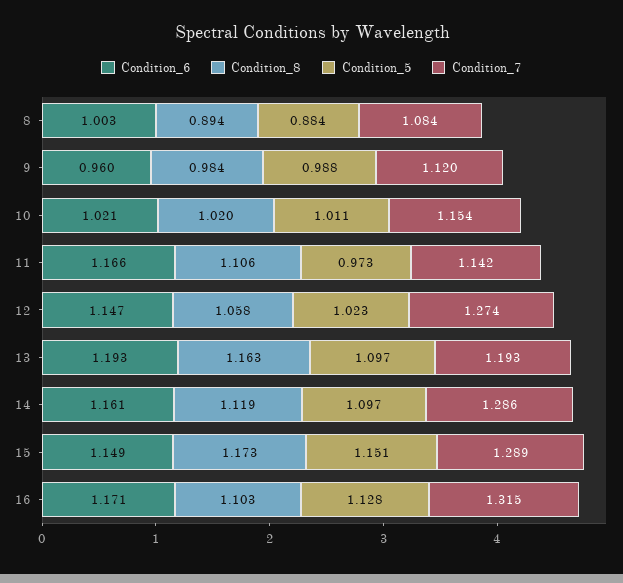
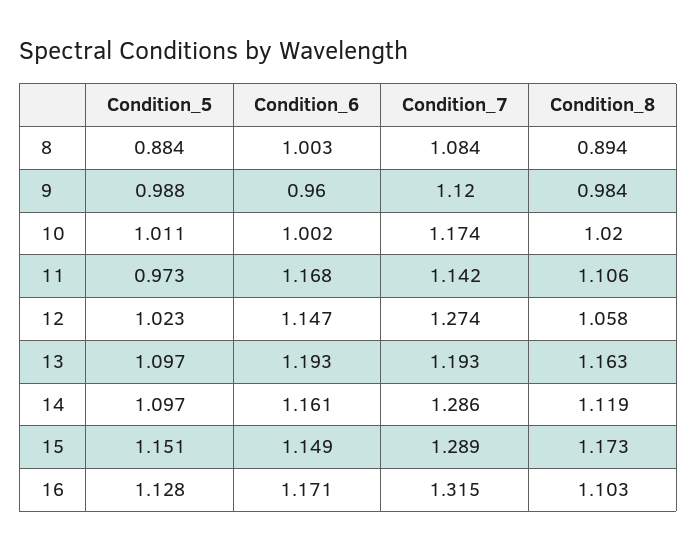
Condition_6, 10: 1.021 -> 1.002
Condition_7, 10: 1.154 -> 1.174
Condition_6, 11: 1.166 -> 1.168

